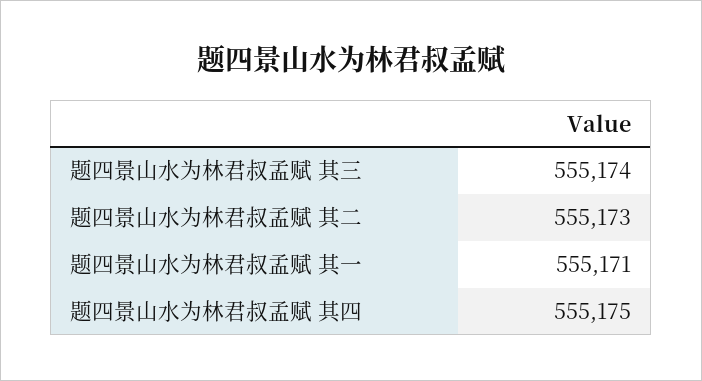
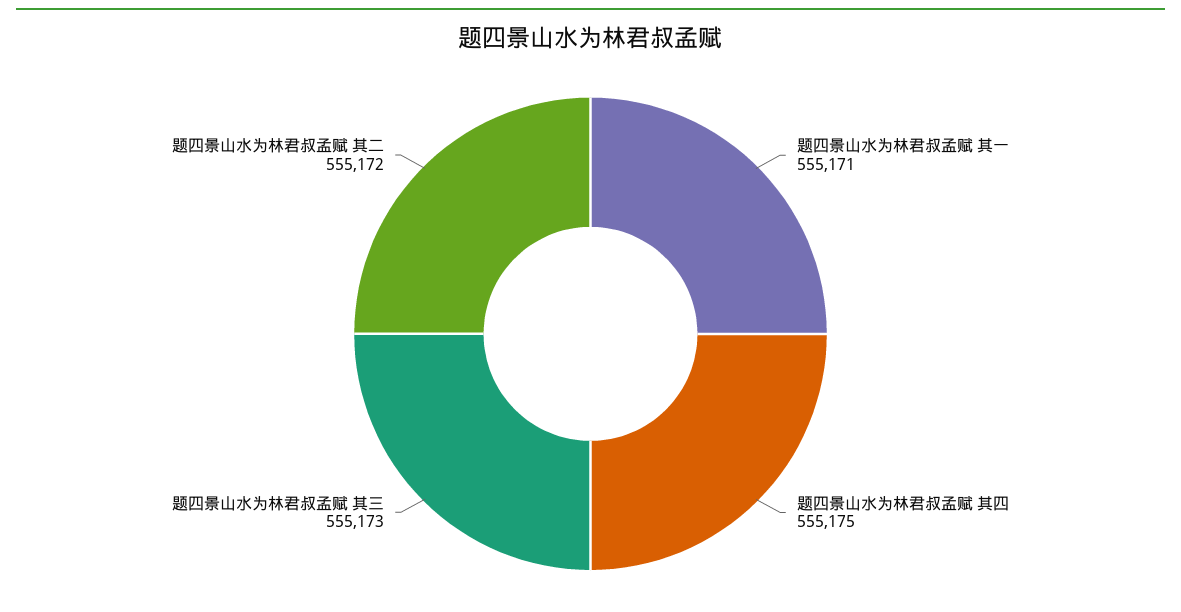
题四景山水为林君叔孟赋 其三: 555174 -> 555173
题四景山水为林君叔孟赋 其二: 555173 -> 555172

